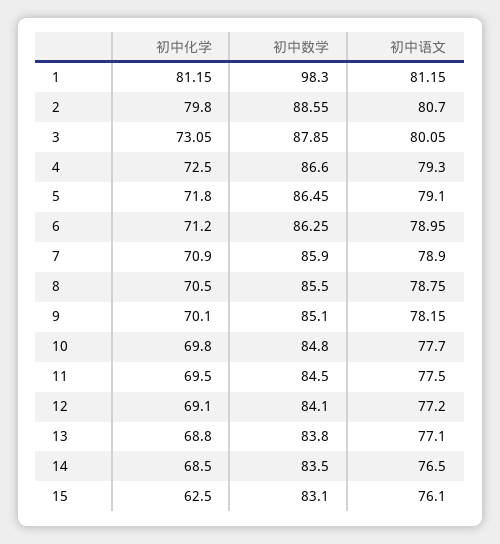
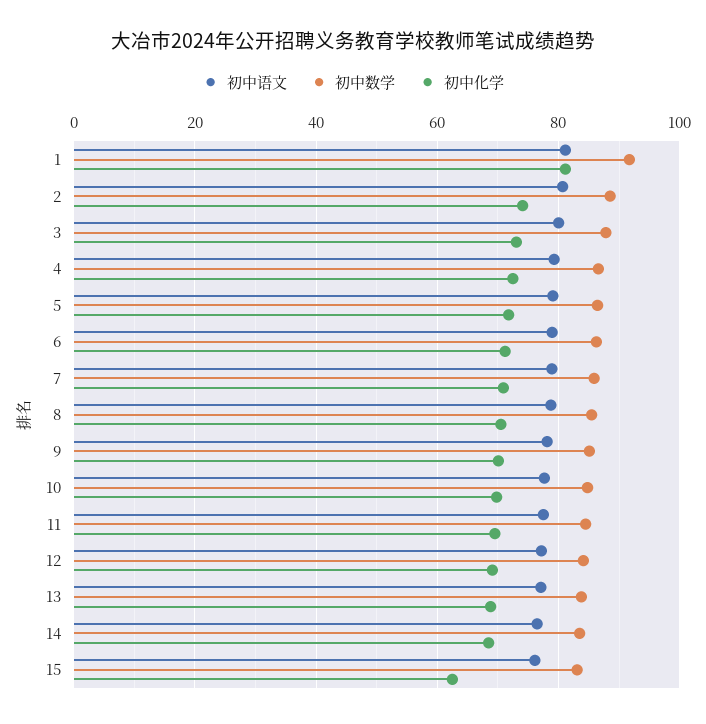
初中数学, 1: 98.3 -> 92
初中化学, 2: 79.8 -> 74

